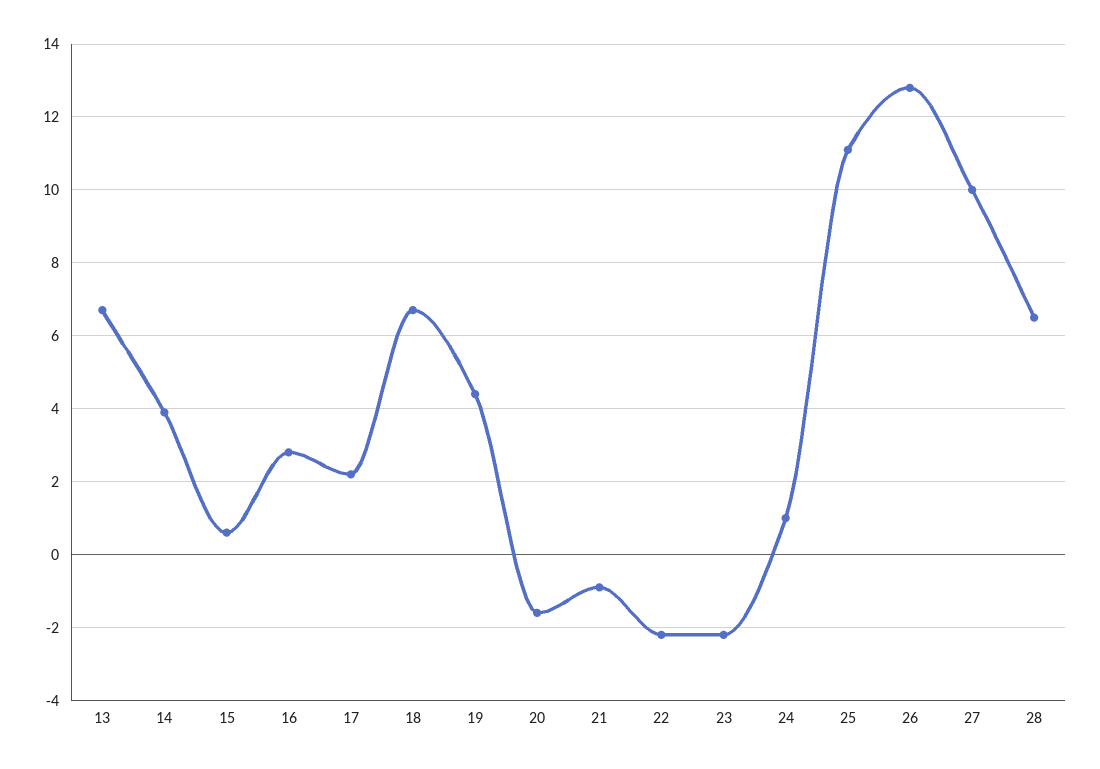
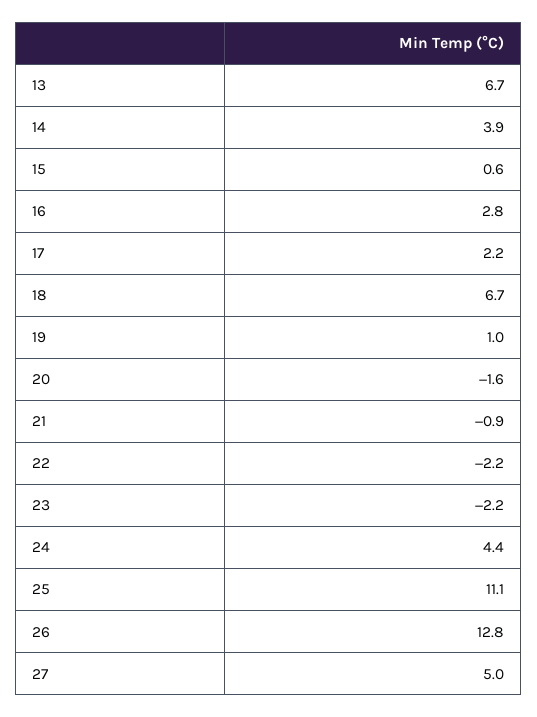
19: 4.5 -> 1
24: 1 -> 4.4
27: 10 -> 5
28: 6.5 -> none

